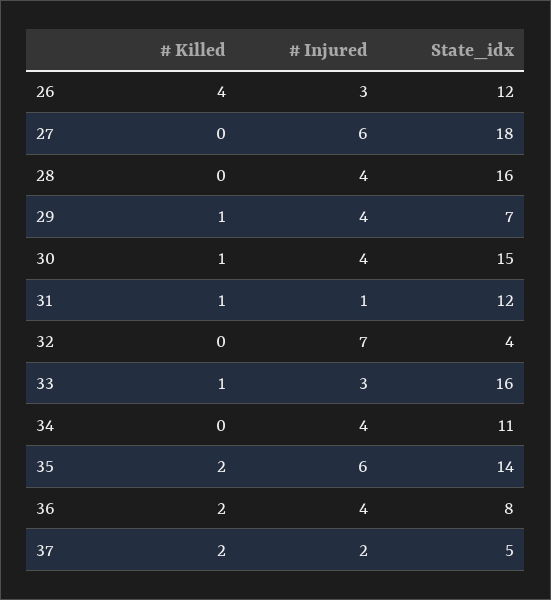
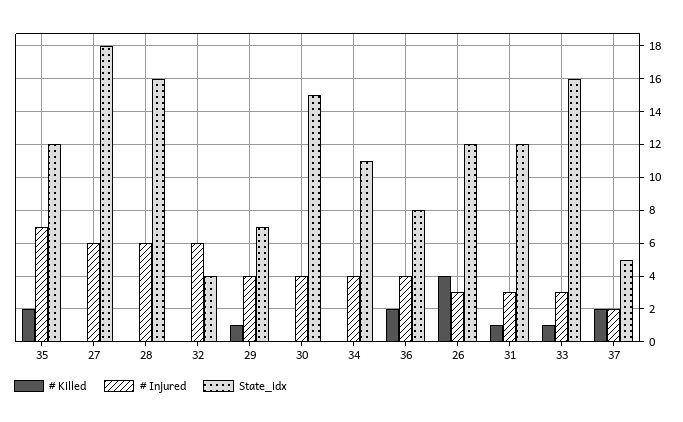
# Injured, 28: 4 -> 6
# Killed, 30: 1 -> 0
# Injured, 31: 1 -> 3
# Injured, 32: 7 -> 6
# Injured, 35: 6 -> 7
State_idx, 35: 14 -> 12

